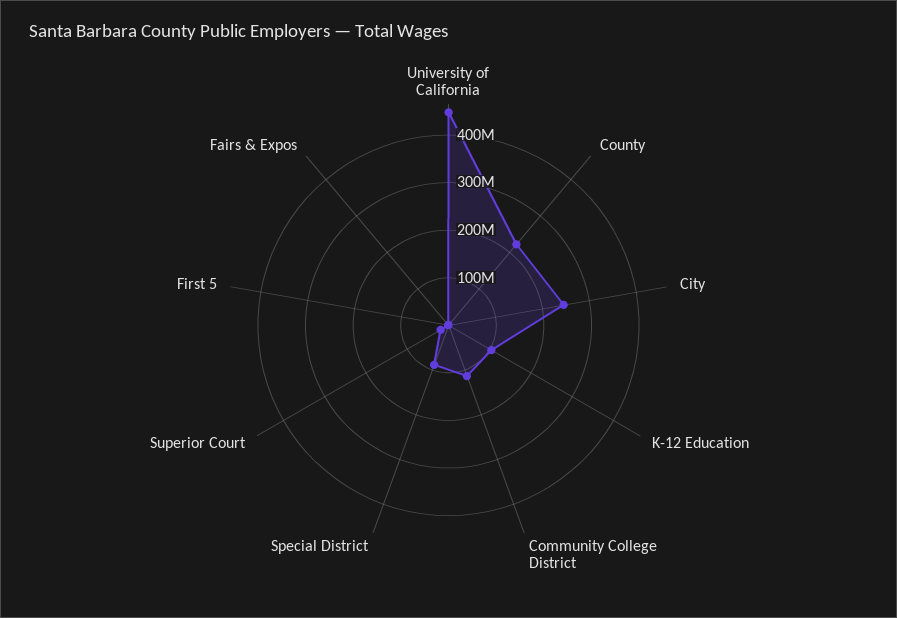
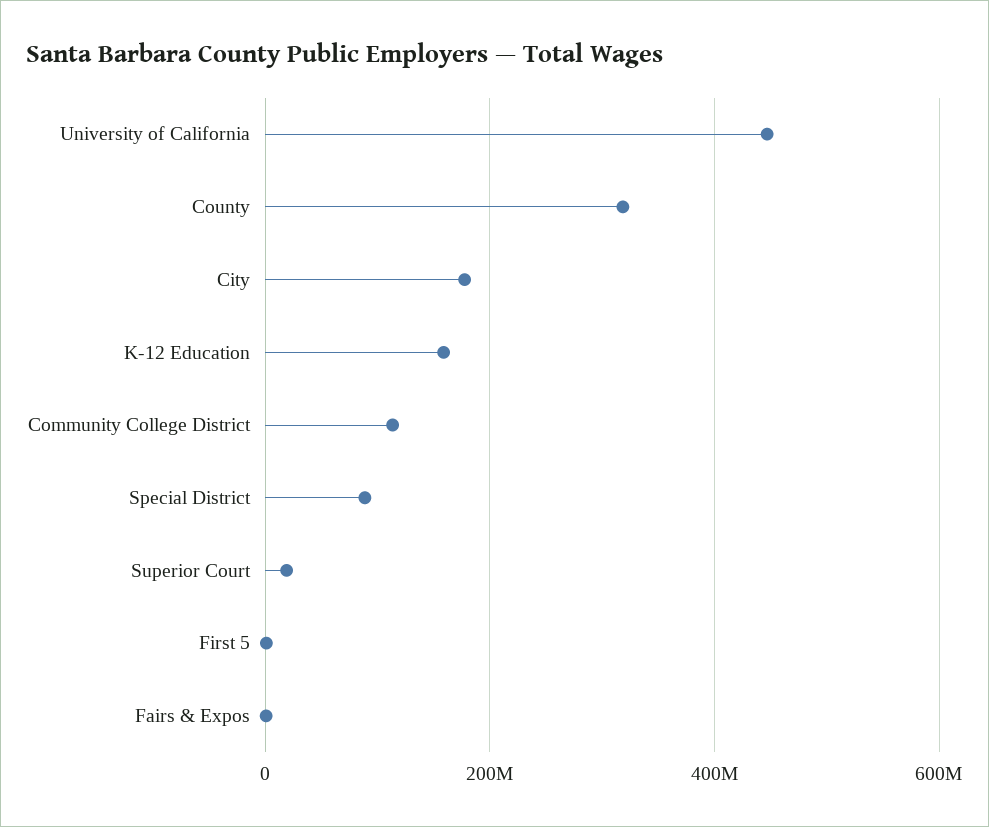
County: 220000000 -> 320000000
City: 240000000 -> 180000000
K-12 Education: 100000000 -> 160000000

